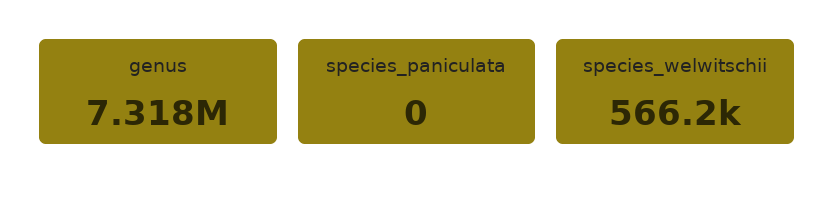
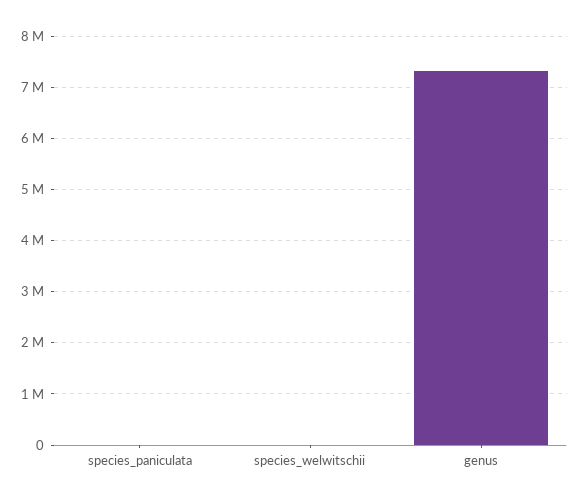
species_welwitschii: 566200 -> 0

